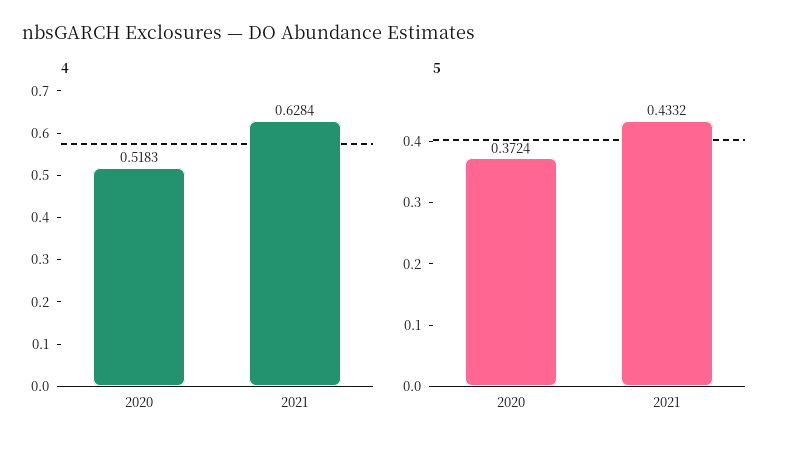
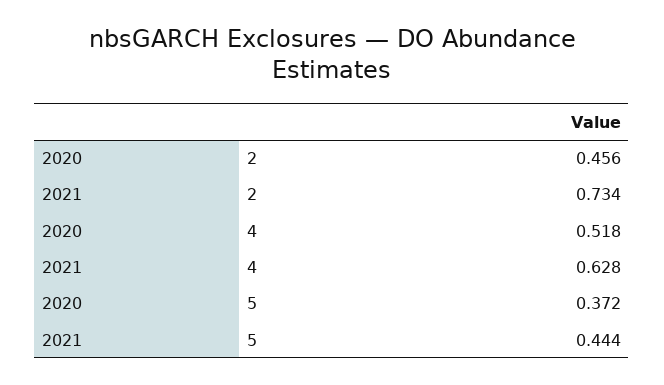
5, 2021: 0.4332 -> 0.444
2, 2020: none -> 0.456
2, 2021: none -> 0.734

